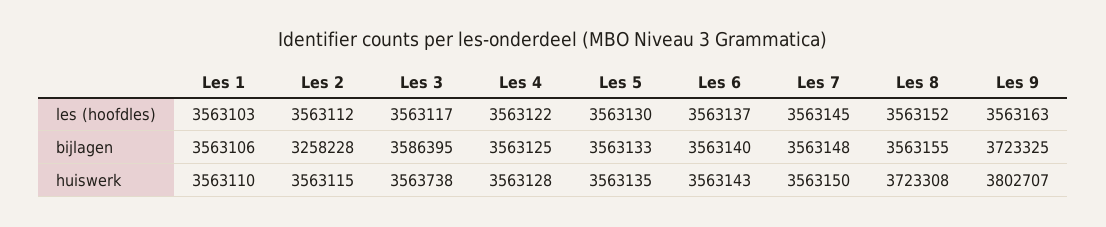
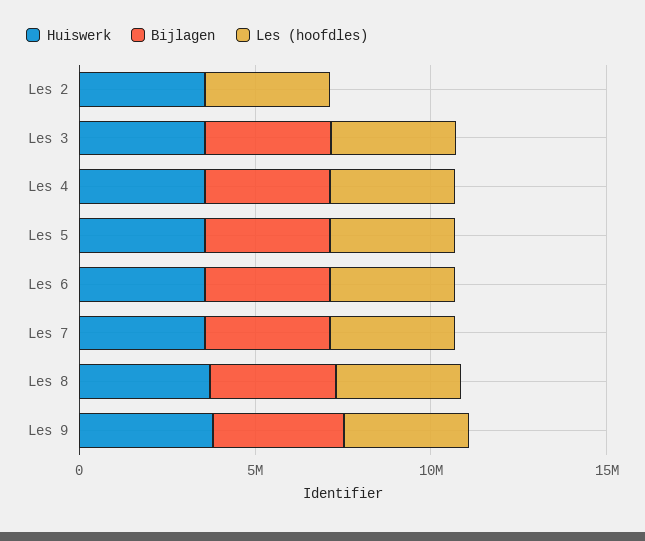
les (hoofdles), Les 1: 3563103 -> none
bijlagen, Les 1: 3563106 -> none
bijlagen, Les 2: 3258228 -> 0
huiswerk, Les 1: 3563110 -> none

